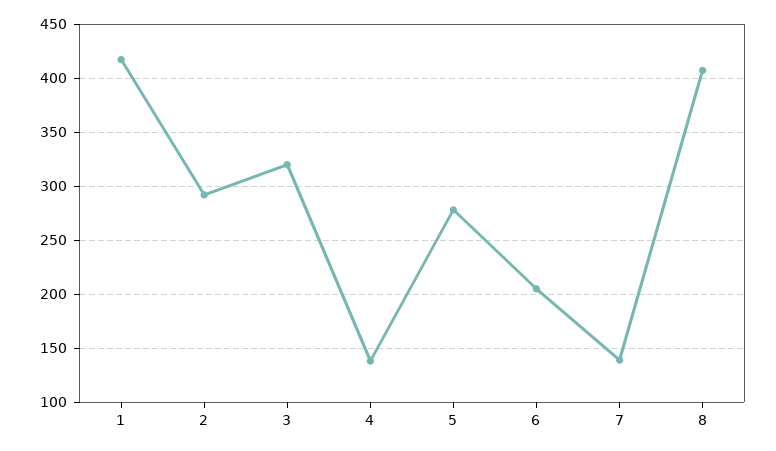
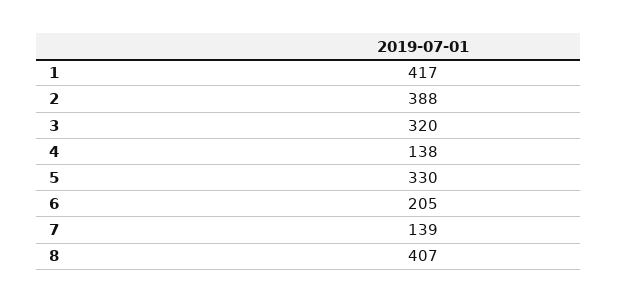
2: 290 -> 388
5: 280 -> 330

